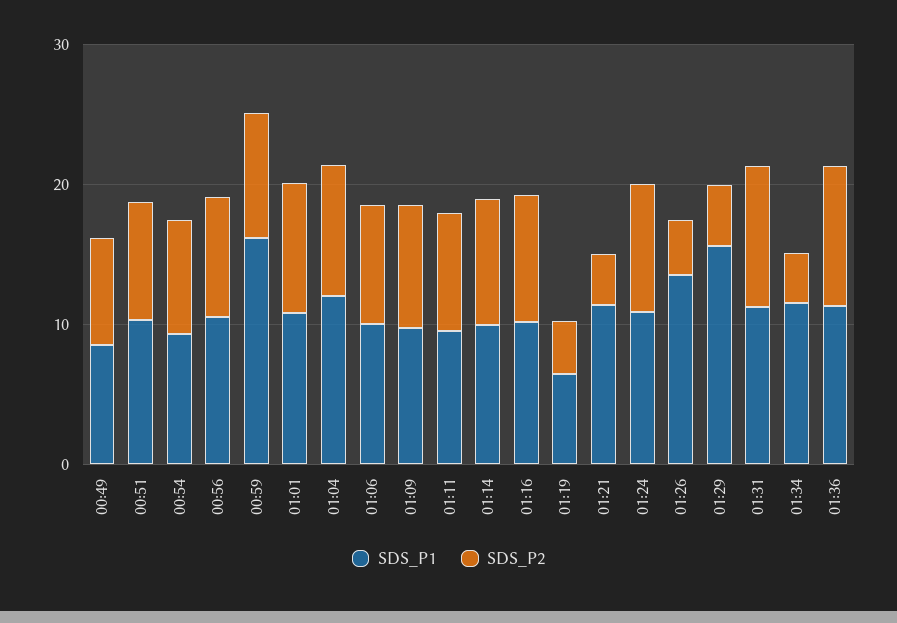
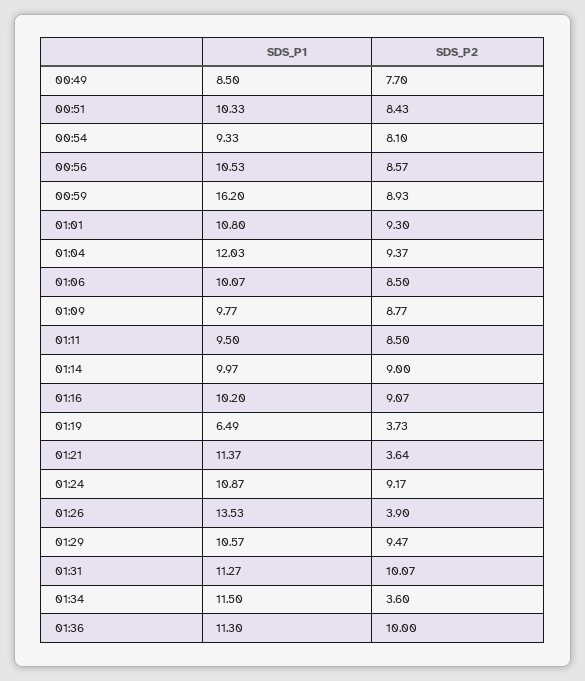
SDS_P1, 01:29: 16 -> 10.57
SDS_P2, 01:29: 4 -> 9.47

